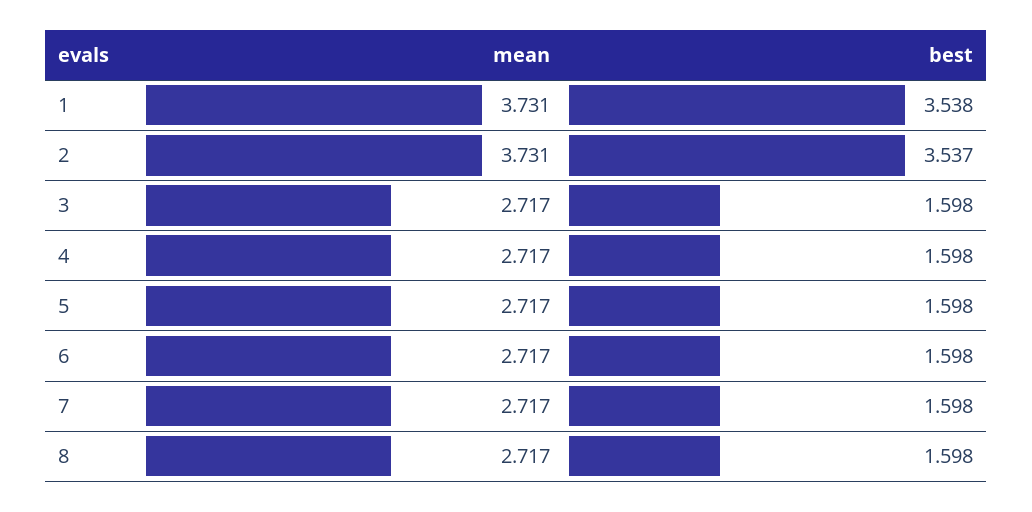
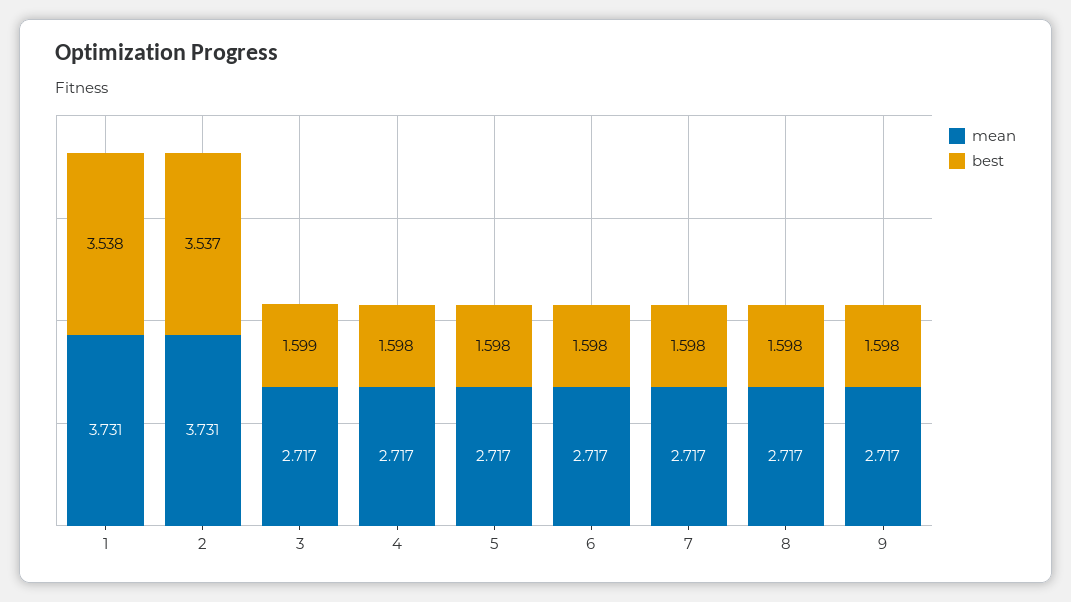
best, 3: 1.598 -> 1.599
mean, 9: none -> 2.717
best, 9: none -> 1.598

